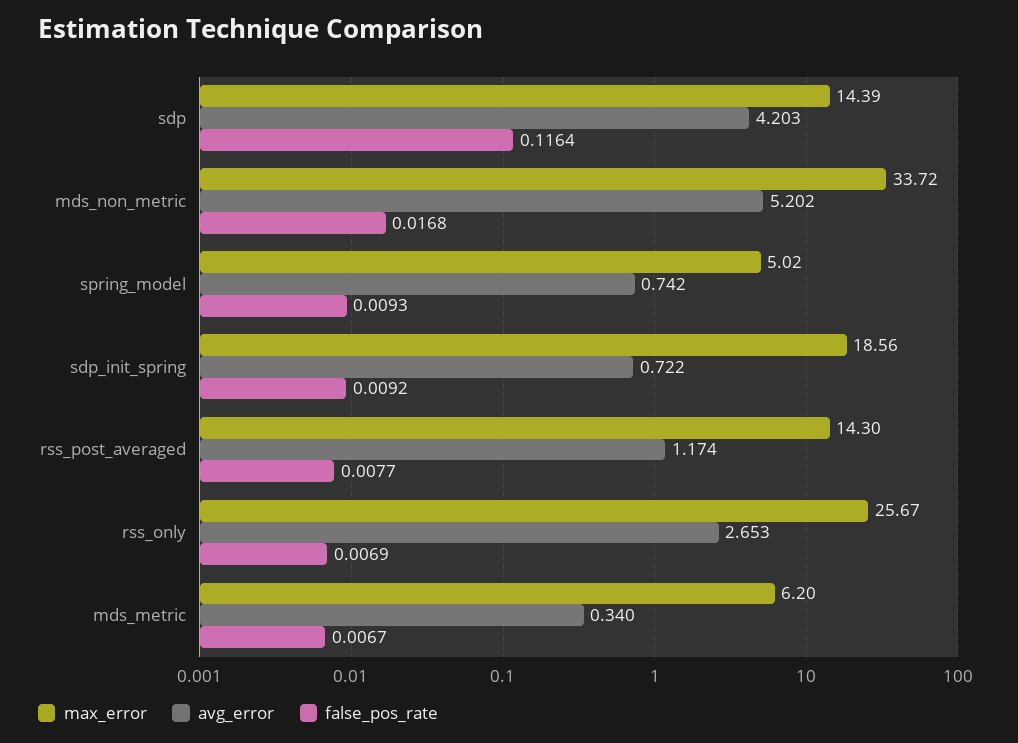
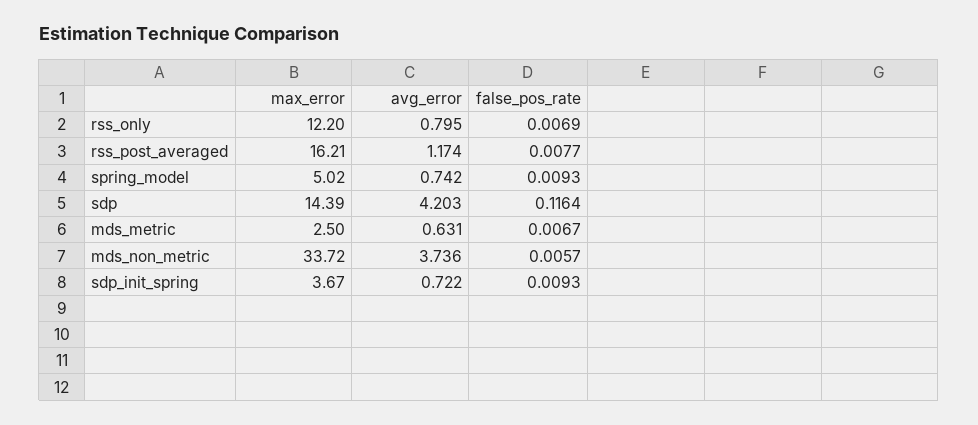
avg_error, mds_non_metric: 5.202 -> 3.736
false_pos_rate, mds_non_metric: 0.0168 -> 0.0057
max_error, sdp_init_spring: 18.56 -> 3.67
false_pos_rate, sdp_init_spring: 0.0092 -> 0.0093
max_error, rss_post_averaged: 14.3 -> 16.21
max_error, rss_only: 25.67 -> 12.2
avg_error, rss_only: 2.653 -> 0.795
max_error, mds_metric: 6.2 -> 2.5
avg_error, mds_metric: 0.34 -> 0.631

